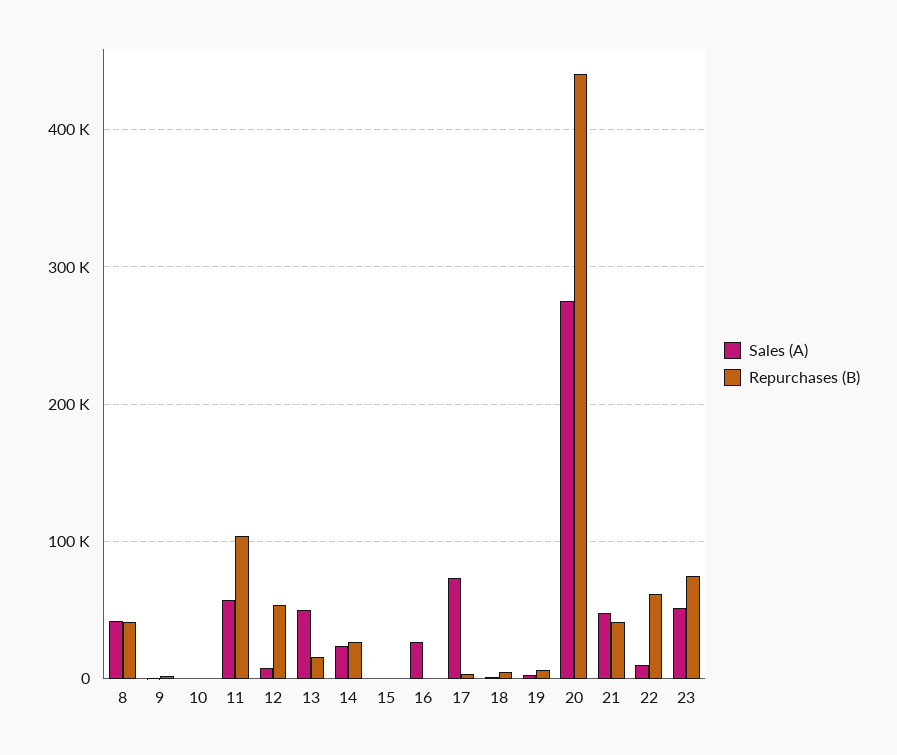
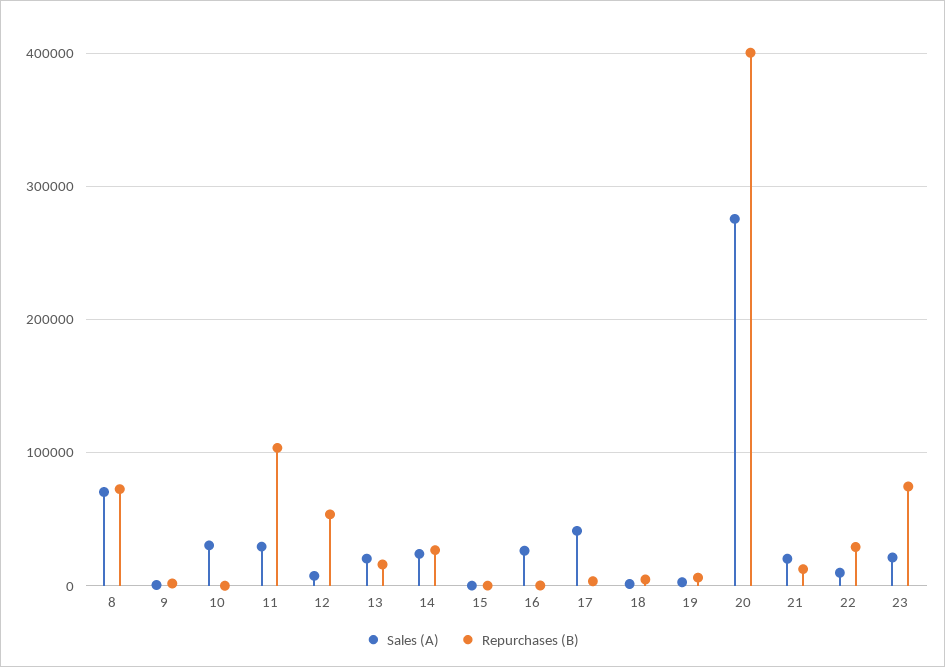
Sales (A), 8: 40000 -> 70000
Repurchases (B), 8: 40000 -> 70000
Sales (A), 10: 0 -> 30000
Sales (A), 11: 60000 -> 30000
Sales (A), 13: 50000 -> 20000
Sales (A), 17: 70000 -> 40000
Repurchases (B), 20: 440000 -> 400000
Sales (A), 21: 50000 -> 20000
Repurchases (B), 21: 40000 -> 10000
Repurchases (B), 22: 60000 -> 30000
Sales (A), 23: 50000 -> 20000

